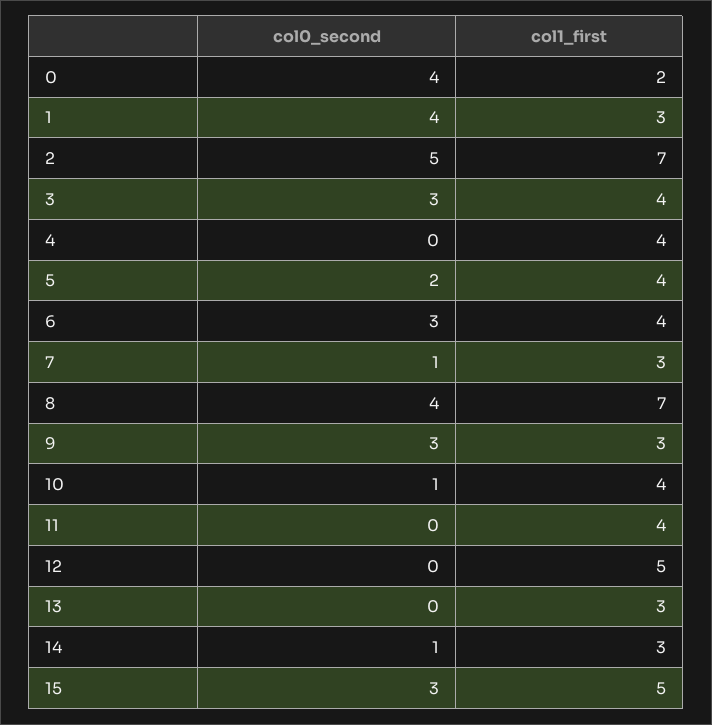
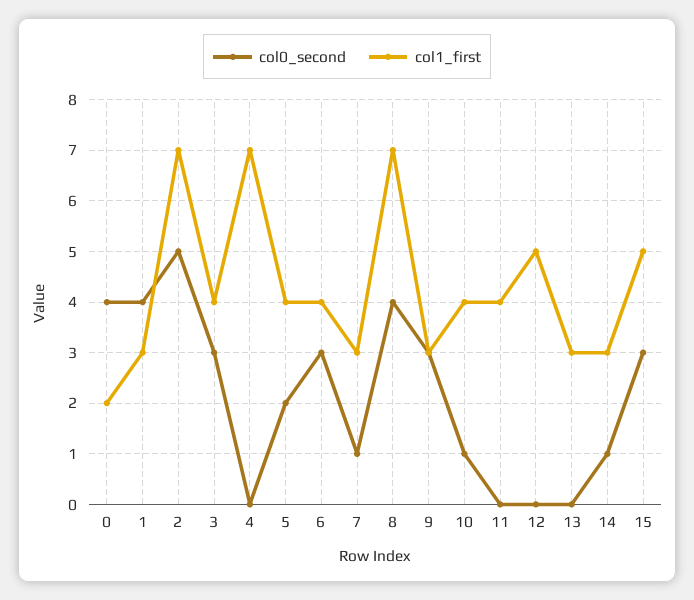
col1_first, 4: 4 -> 7

